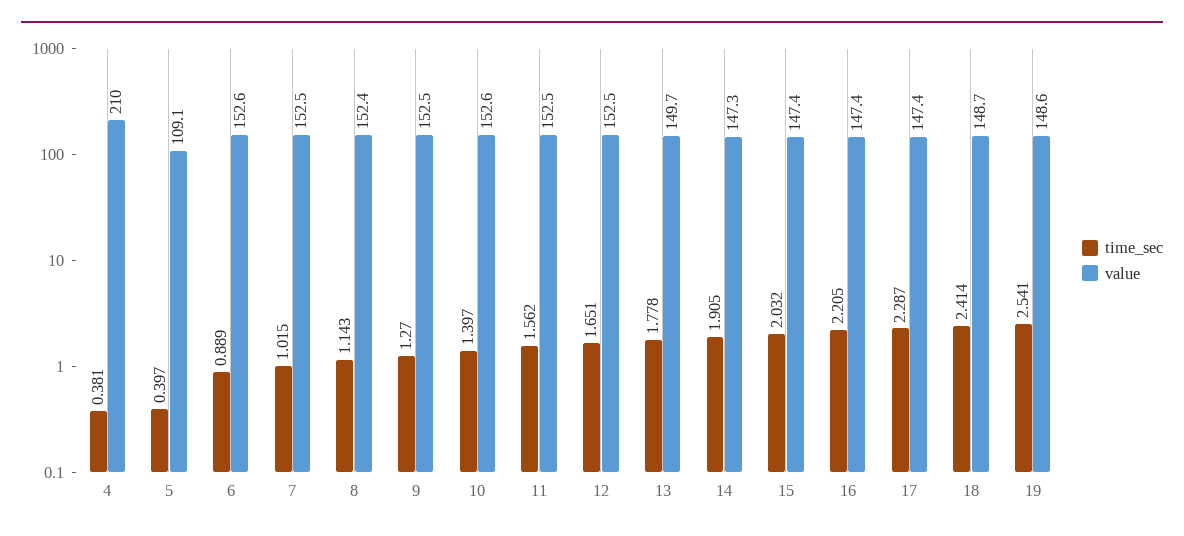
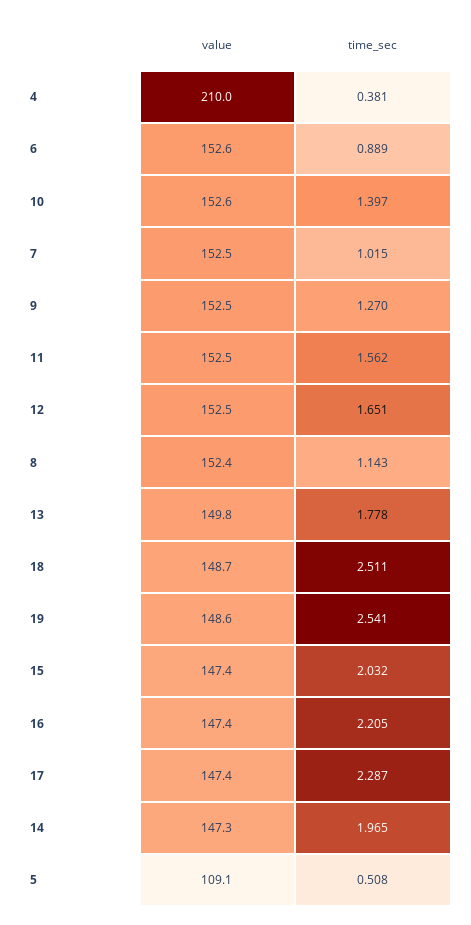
time_sec, 5: 0.397 -> 0.508
value, 13: 149.7 -> 149.8
time_sec, 14: 1.905 -> 1.965
time_sec, 18: 2.414 -> 2.511

